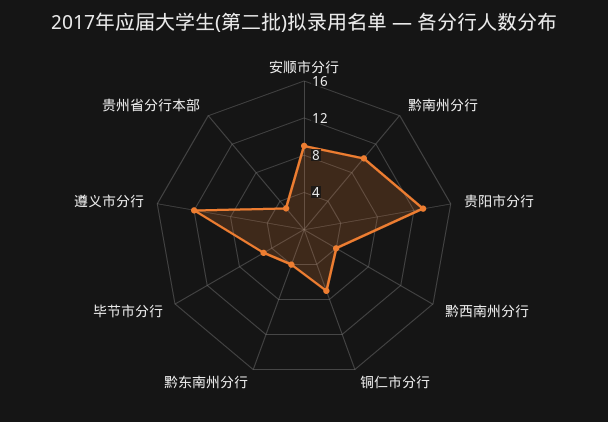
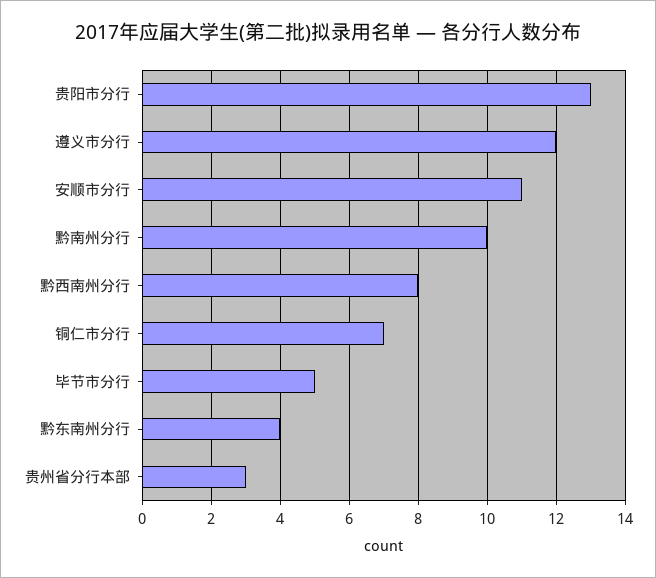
安顺市分行: 9 -> 11
黔西南州分行: 4 -> 8

